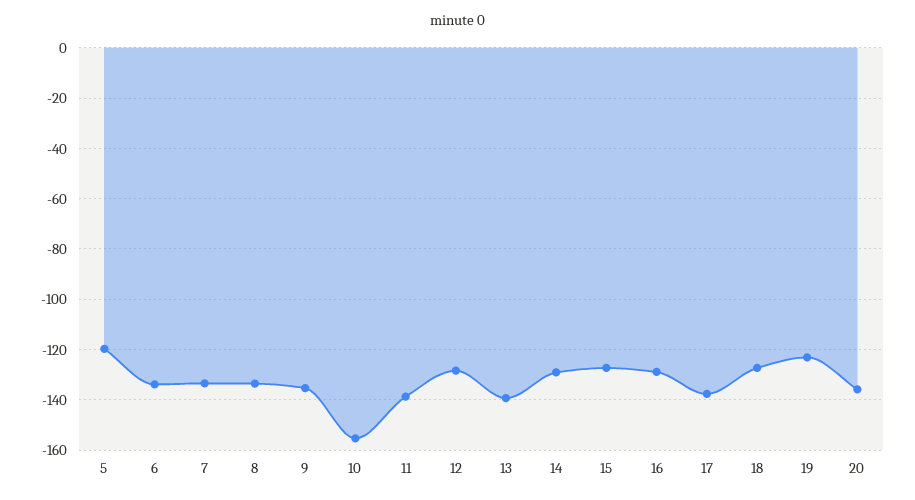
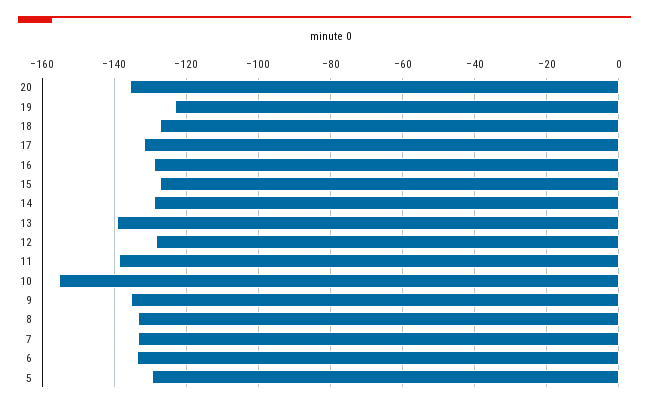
5: -120 -> -130
17: -137.5 -> -132

